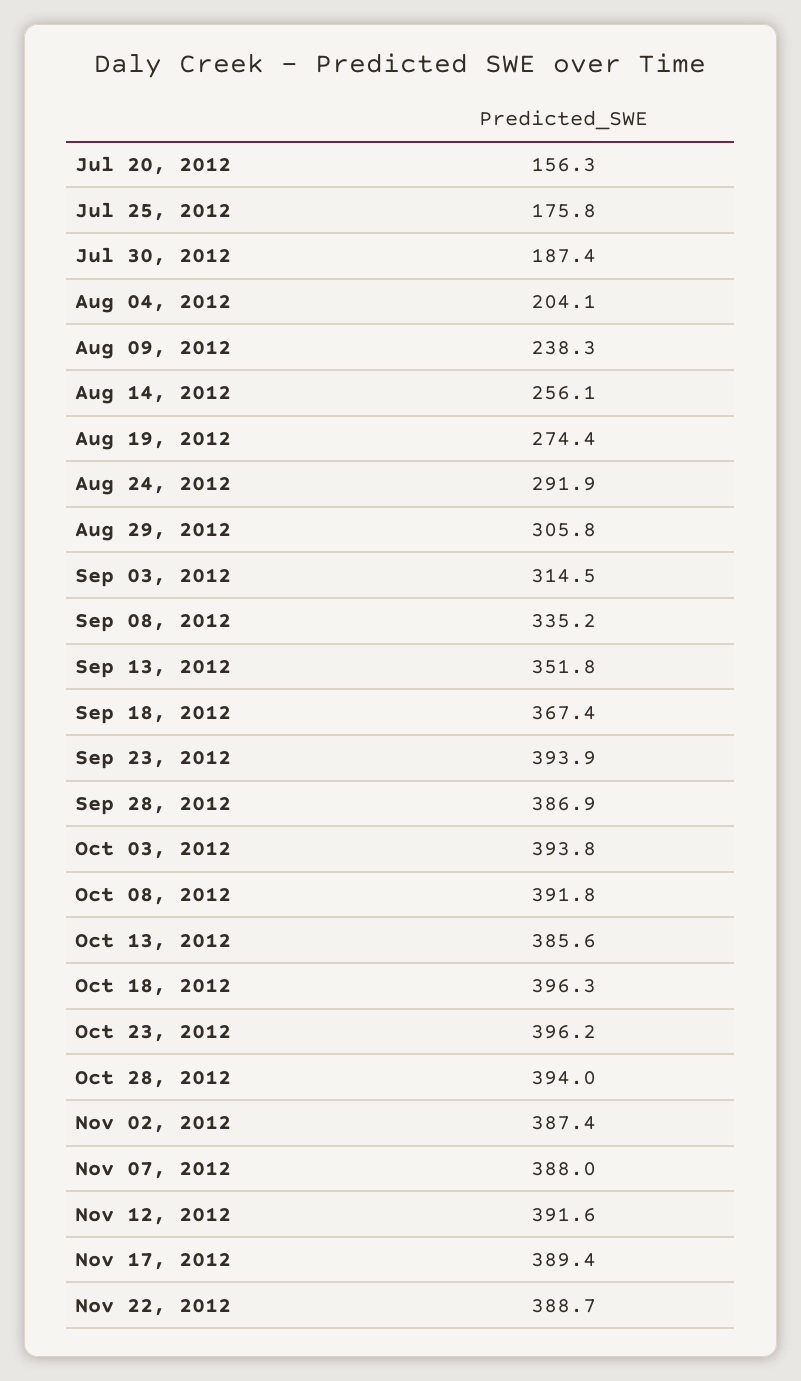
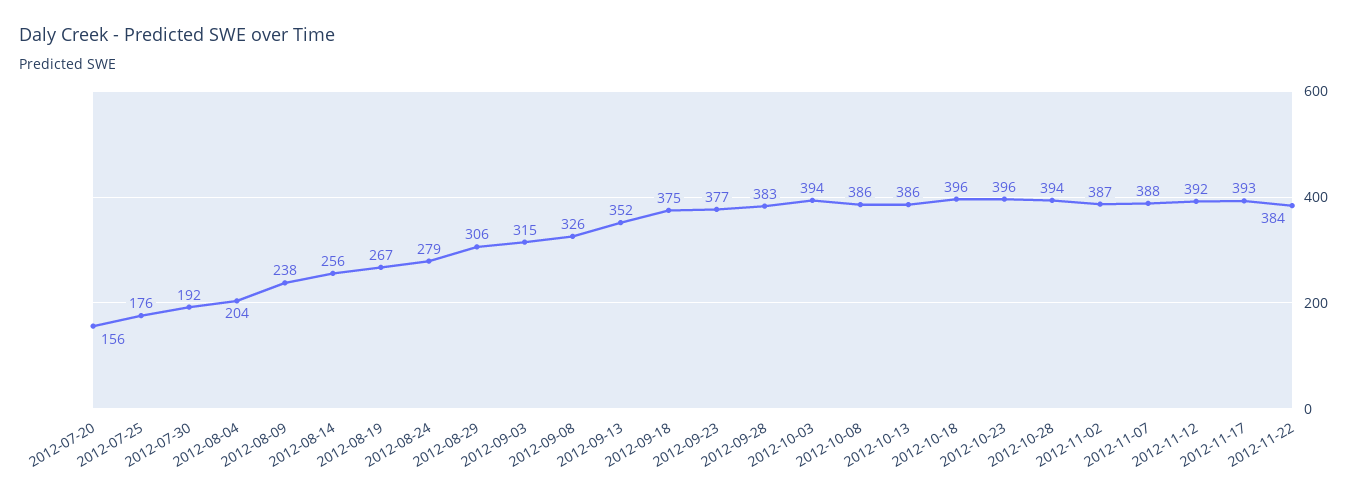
Jul 30, 2012: 187.4 -> 192
Aug 19, 2012: 274.4 -> 267
Aug 24, 2012: 291.9 -> 279
Sep 08, 2012: 335.2 -> 326
Sep 18, 2012: 367.4 -> 375
Sep 23, 2012: 393.9 -> 377
Sep 28, 2012: 386.9 -> 383
Oct 08, 2012: 391.8 -> 386
Nov 17, 2012: 389.4 -> 393
Nov 22, 2012: 388.7 -> 384

